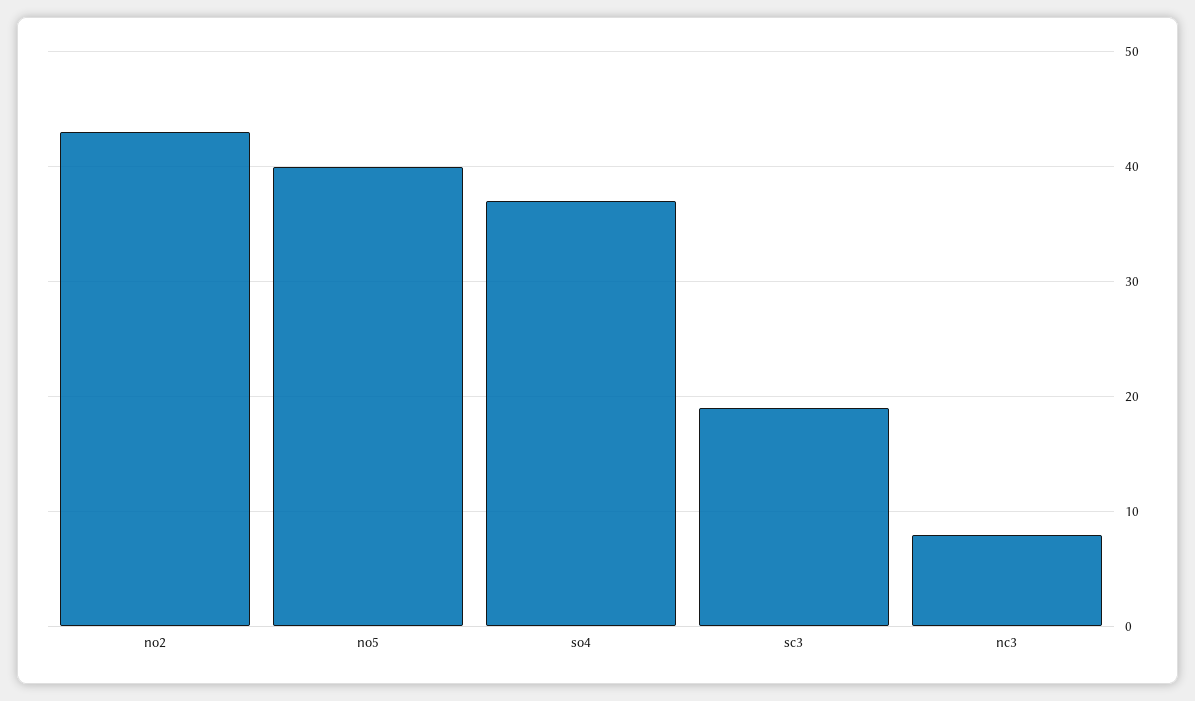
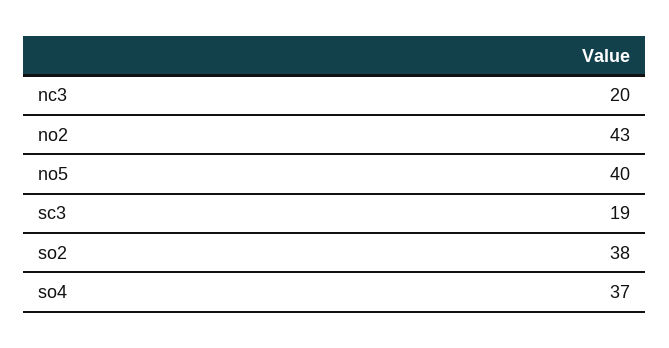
nc3: 8 -> 20
so2: none -> 38

